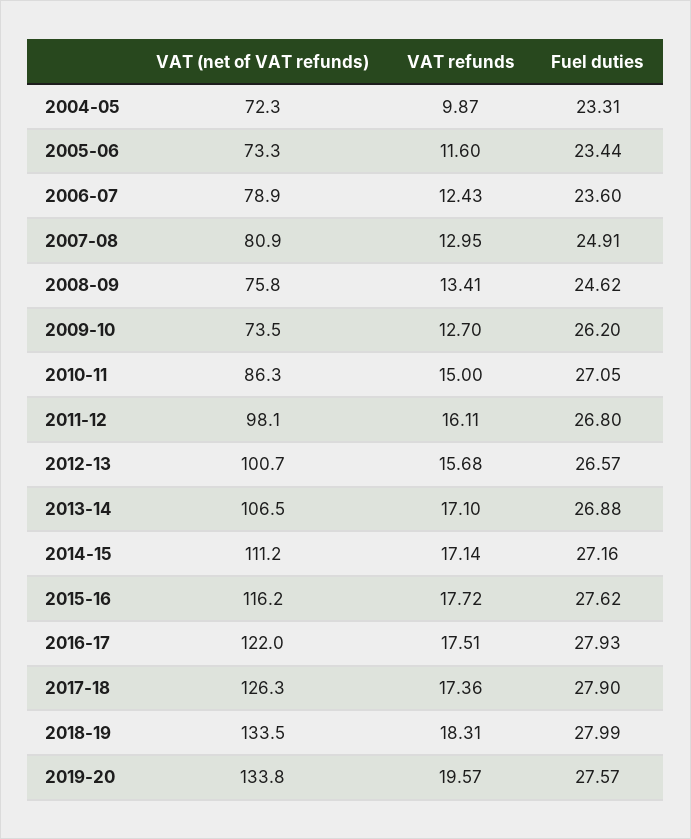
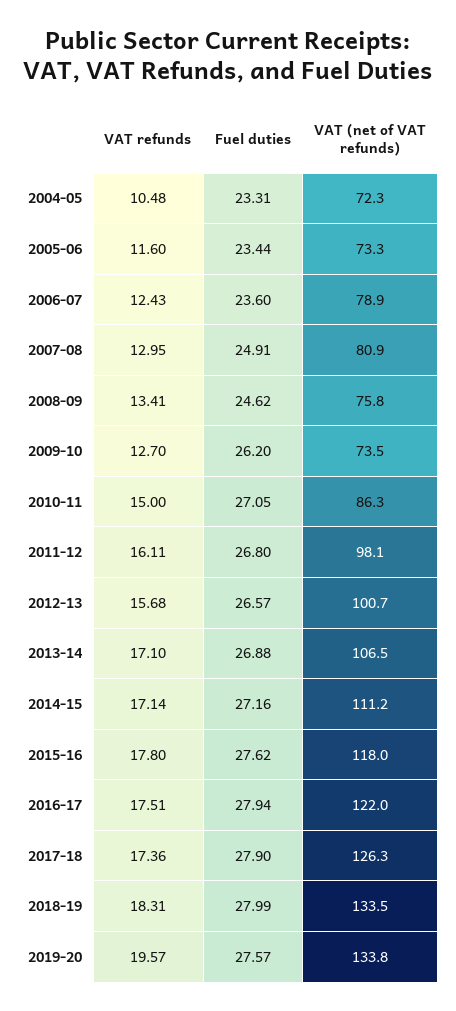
VAT refunds, 2004-05: 9.87 -> 10.48
VAT (net of VAT refunds), 2015-16: 116.2 -> 118
VAT refunds, 2015-16: 17.72 -> 17.8
Fuel duties, 2016-17: 27.93 -> 27.94

